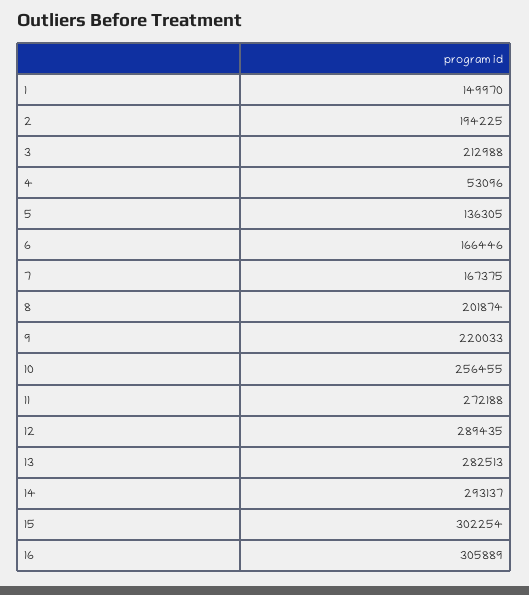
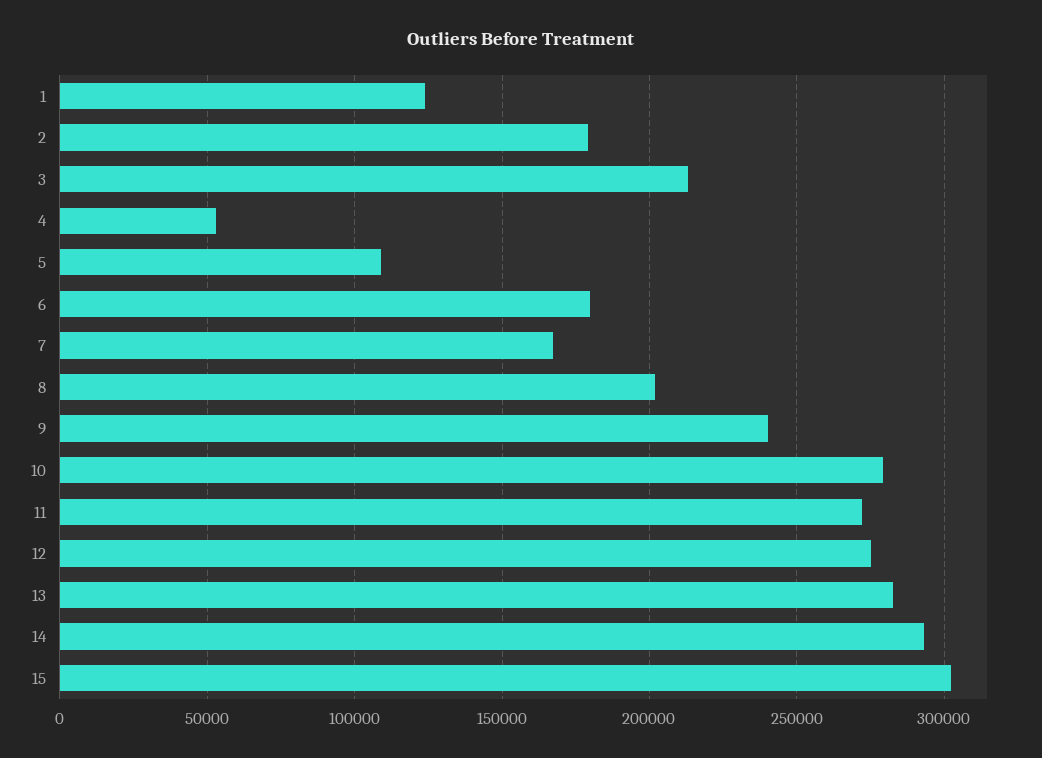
1: 149970 -> 125000
2: 194225 -> 180000
5: 136305 -> 110000
6: 166446 -> 180000
9: 220033 -> 240000
10: 256455 -> 280000
12: 289435 -> 275000
16: 305889 -> none

